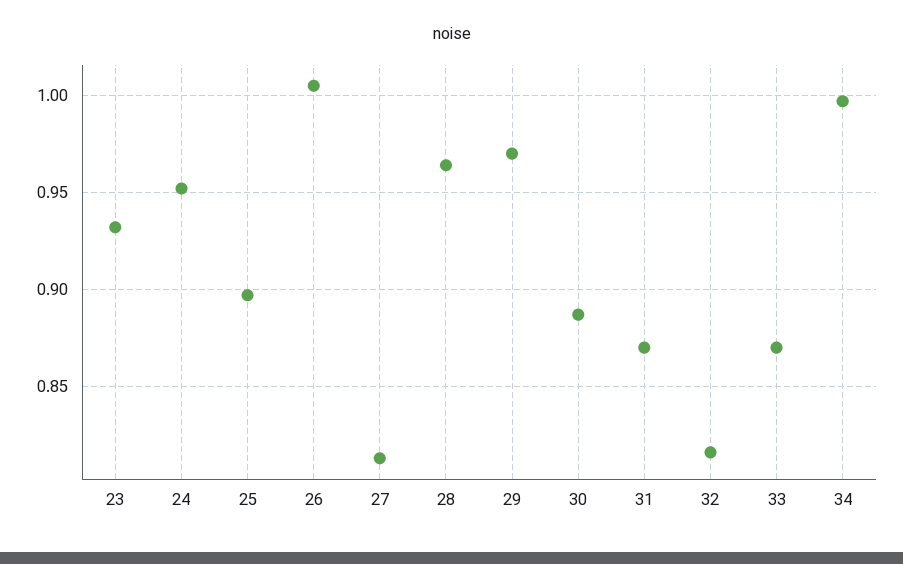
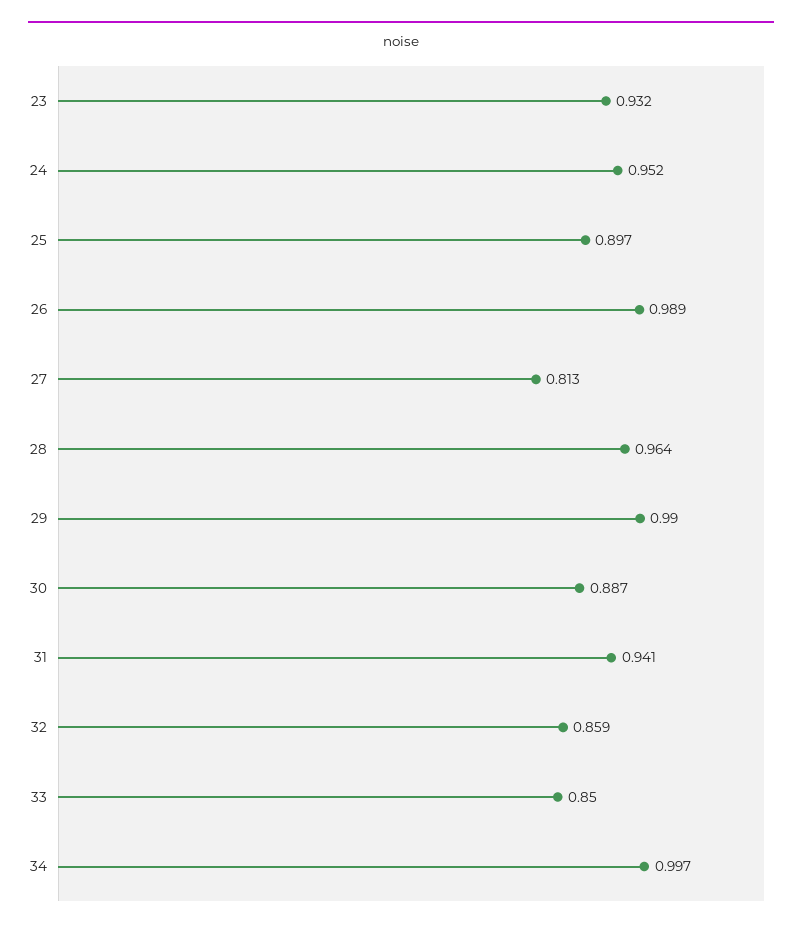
26: 1.005 -> 0.989
29: 0.97 -> 0.99
31: 0.87 -> 0.941
32: 0.815 -> 0.859
33: 0.87 -> 0.85

